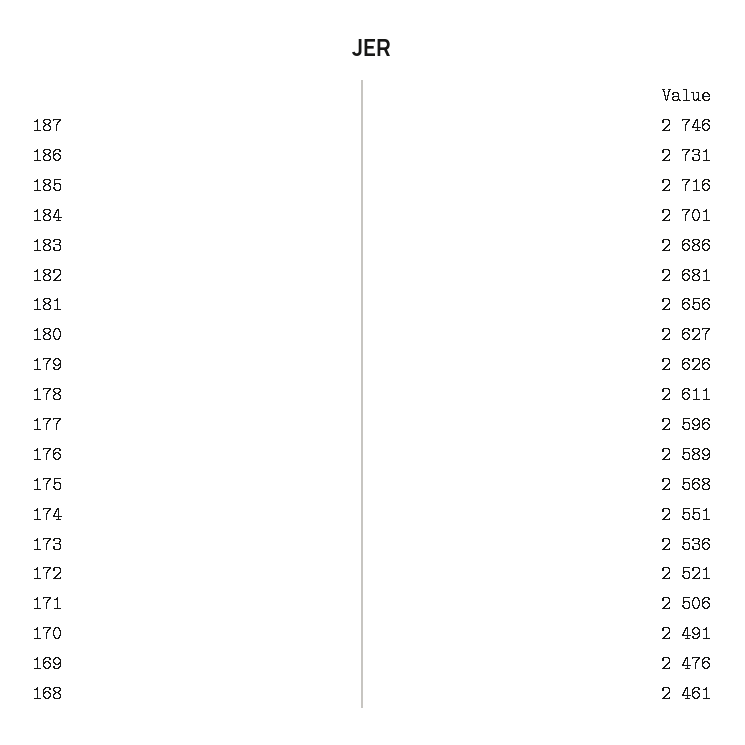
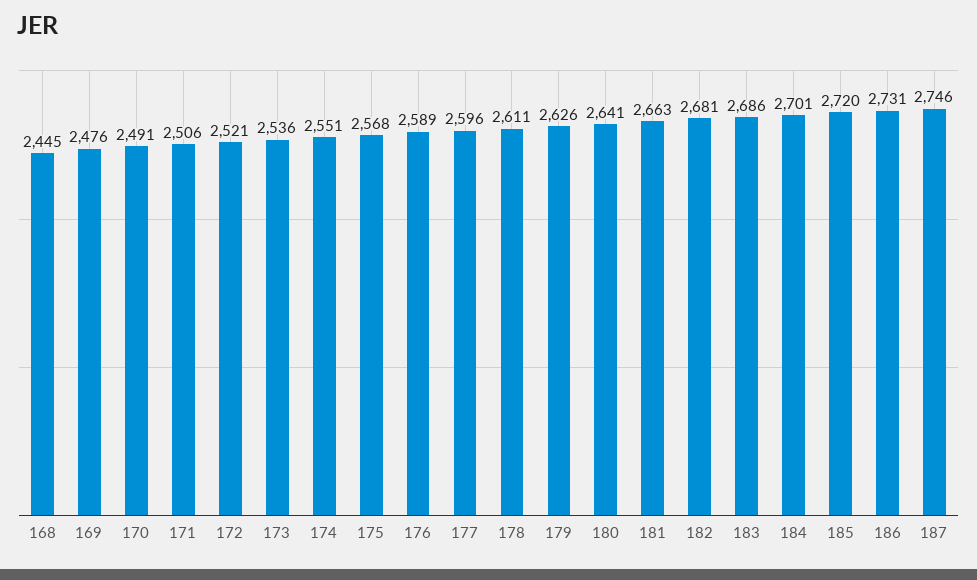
185: 2716 -> 2720
181: 2656 -> 2663
180: 2627 -> 2641
168: 2461 -> 2445

